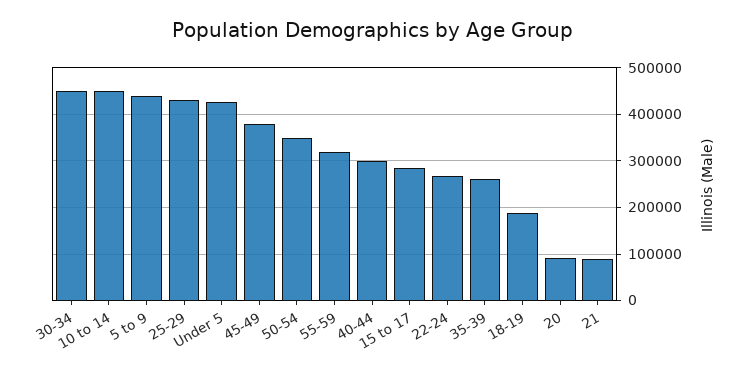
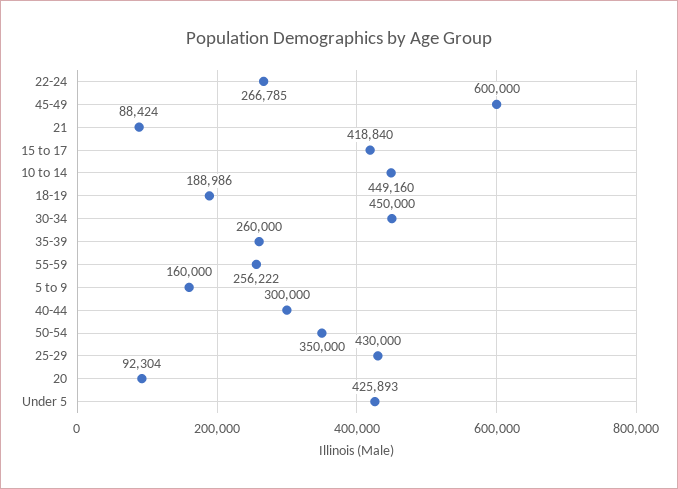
5 to 9: 440000 -> 160000
45-49: 380000 -> 600000
55-59: 320000 -> 256222
15 to 17: 280000 -> 418840

